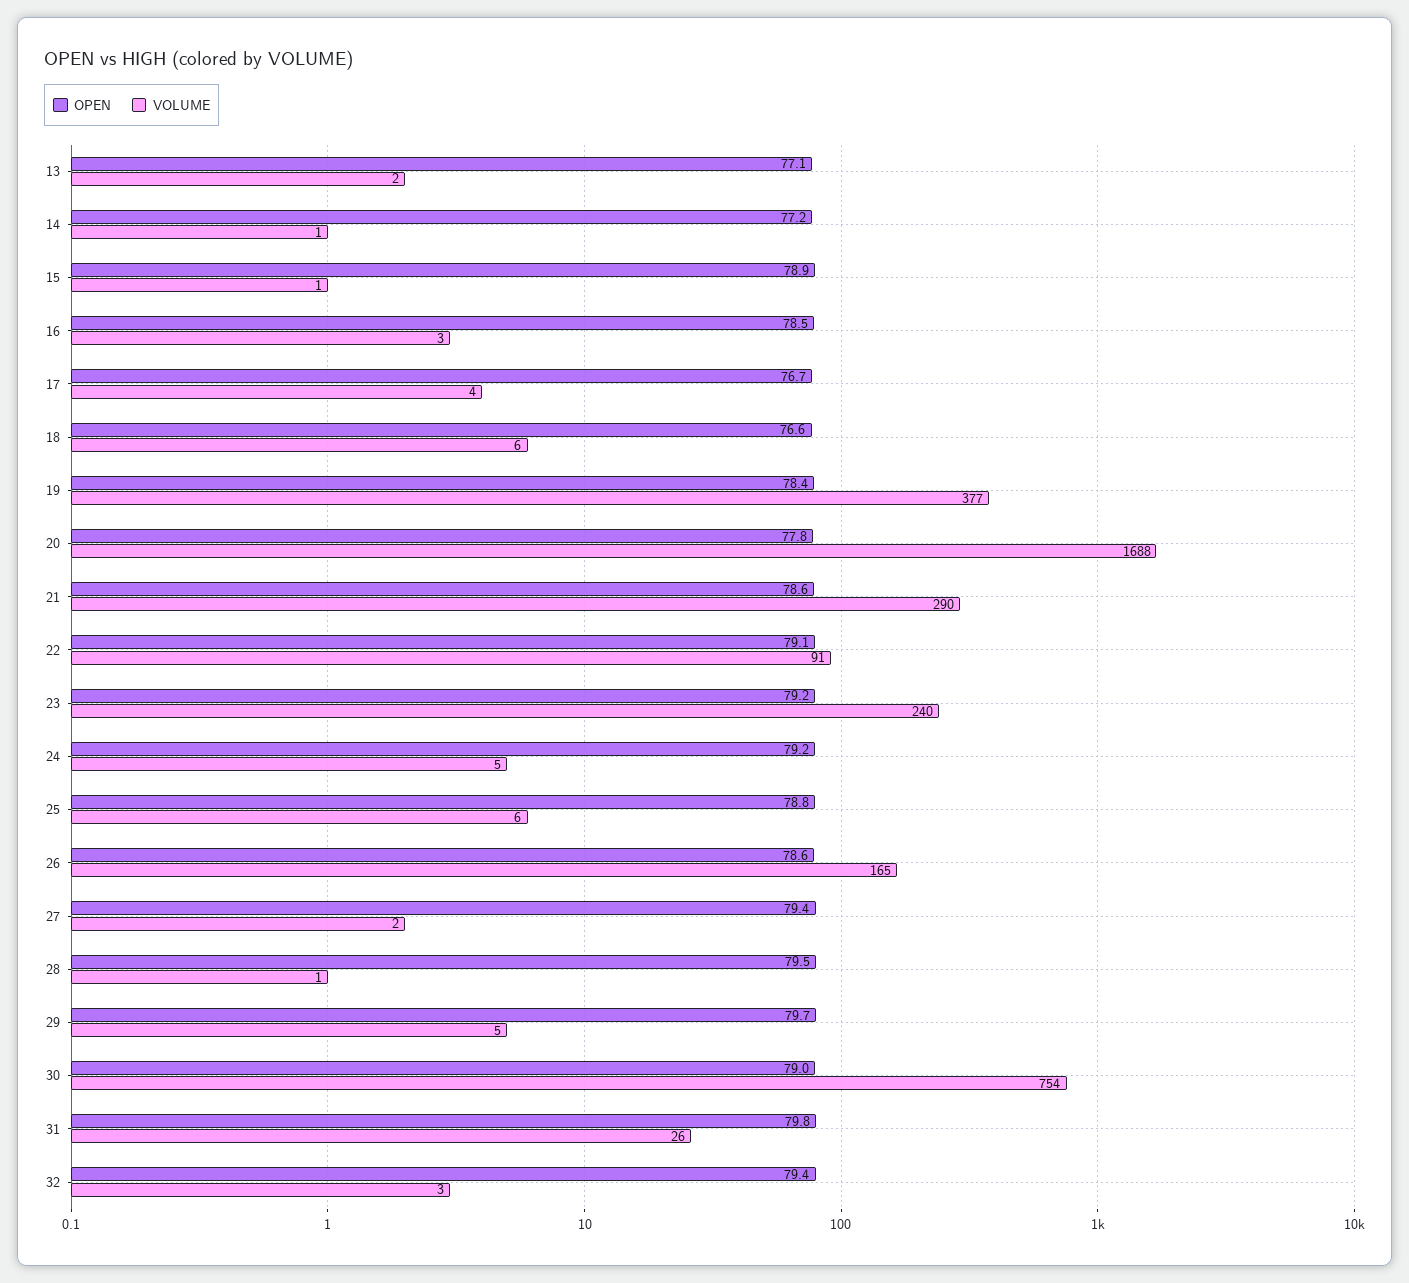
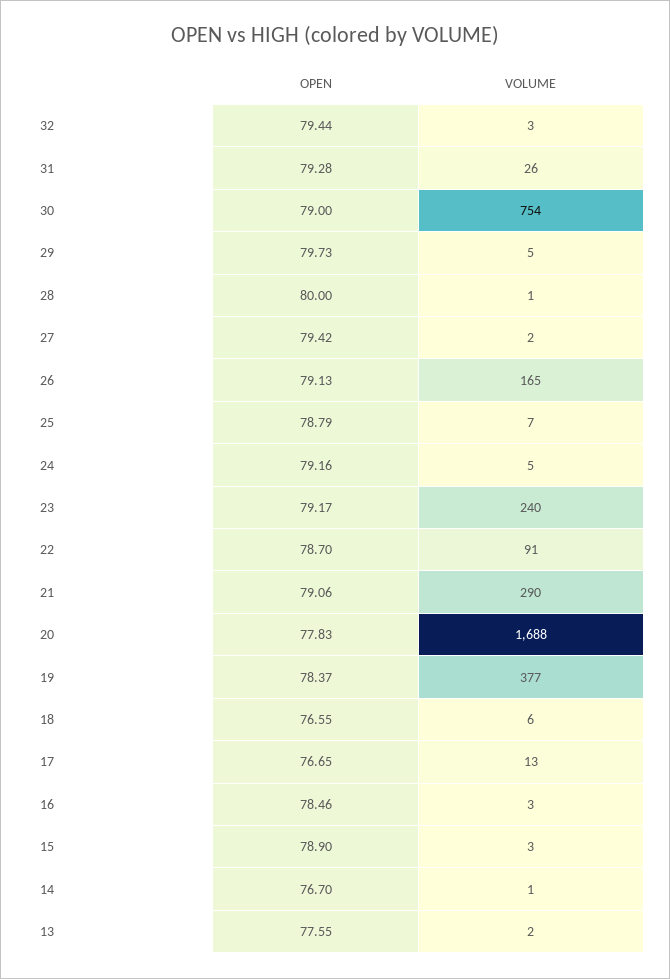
OPEN, 13: 77.1 -> 77.55
OPEN, 14: 77.2 -> 76.7
VOLUME, 15: 1 -> 3
VOLUME, 17: 4 -> 13
OPEN, 21: 78.6 -> 79.06
OPEN, 22: 79.1 -> 78.7
VOLUME, 25: 6 -> 7
OPEN, 26: 78.6 -> 79.13
OPEN, 28: 79.5 -> 80
OPEN, 31: 79.8 -> 79.28

